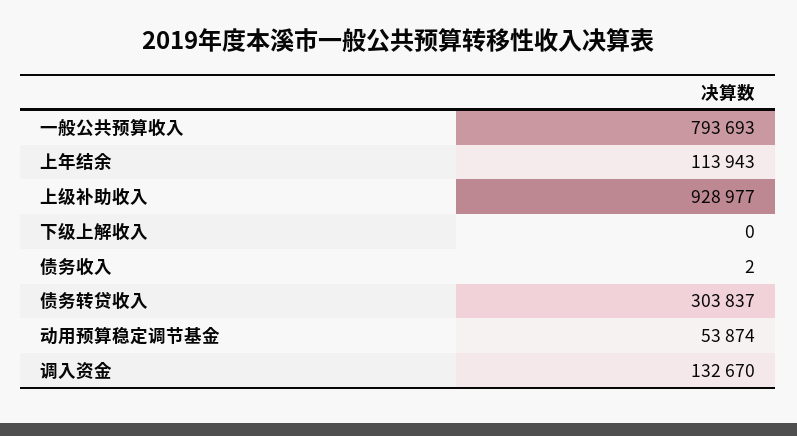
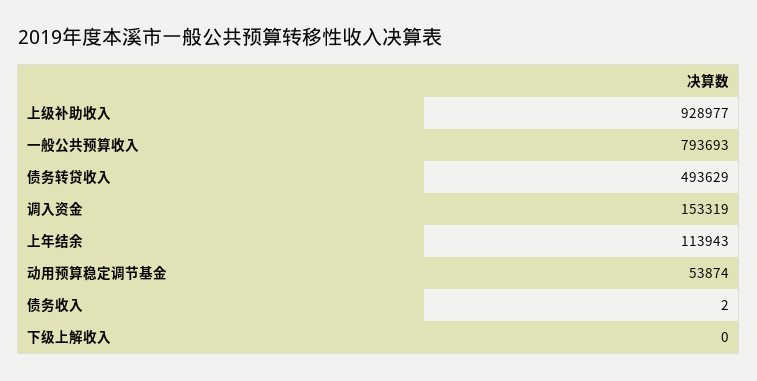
债务转贷收入: 303837 -> 493629
调入资金: 132670 -> 153319

